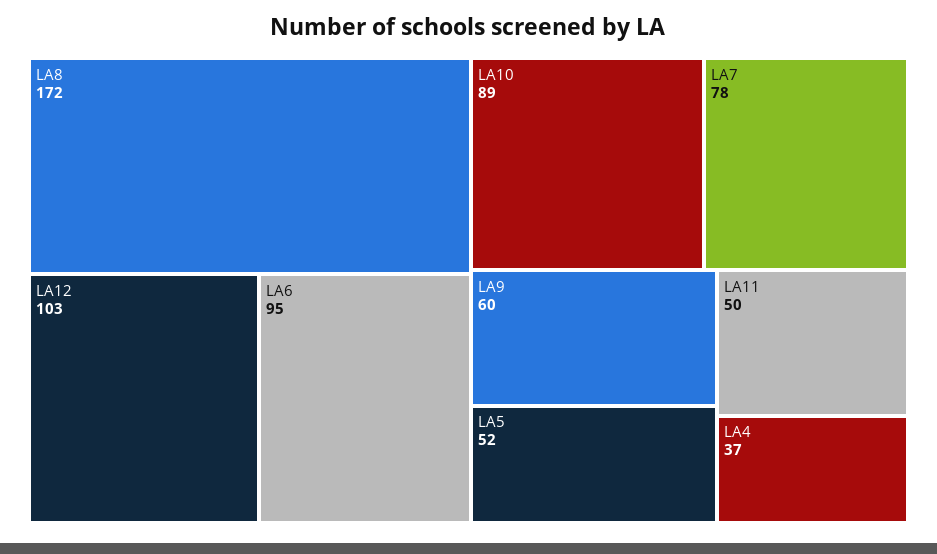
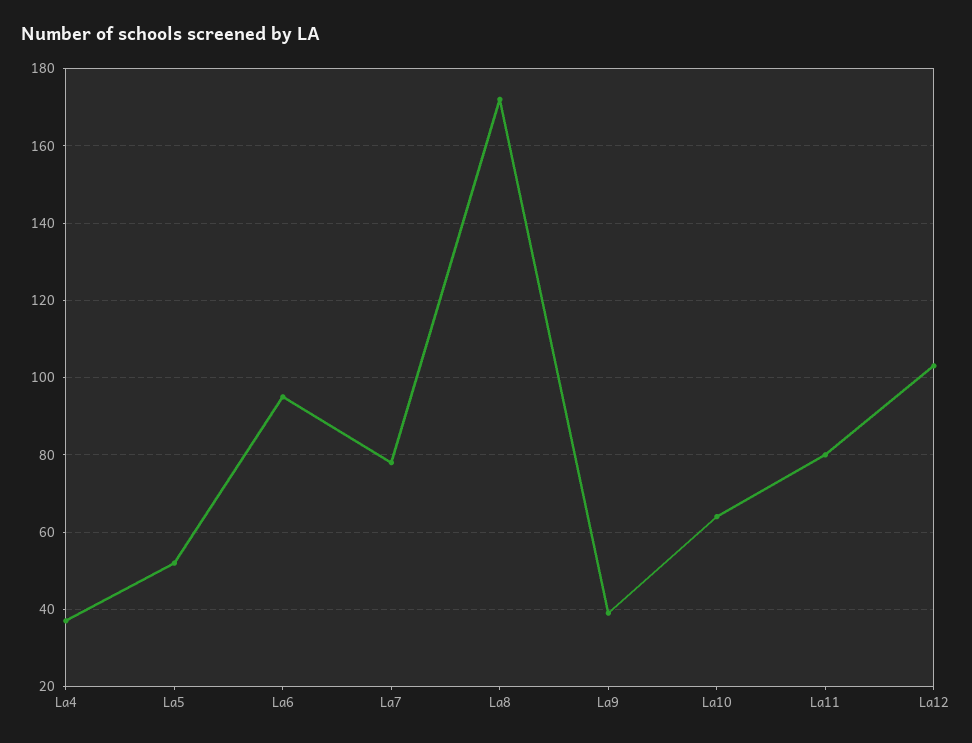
LA10: 89 -> 65
LA9: 60 -> 40
LA11: 50 -> 80

